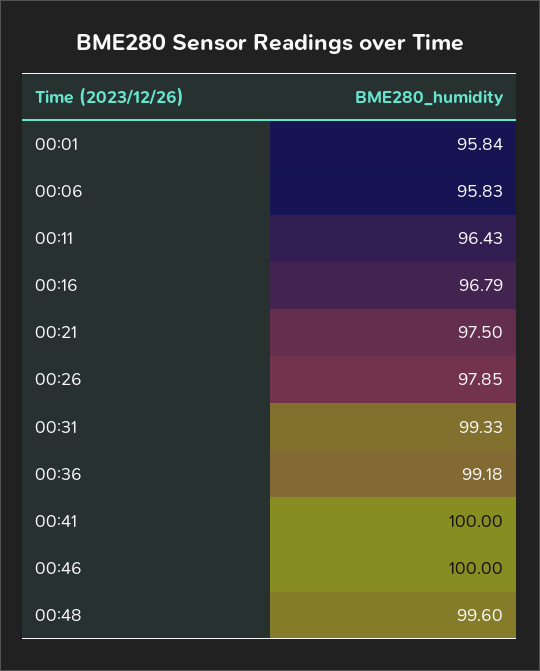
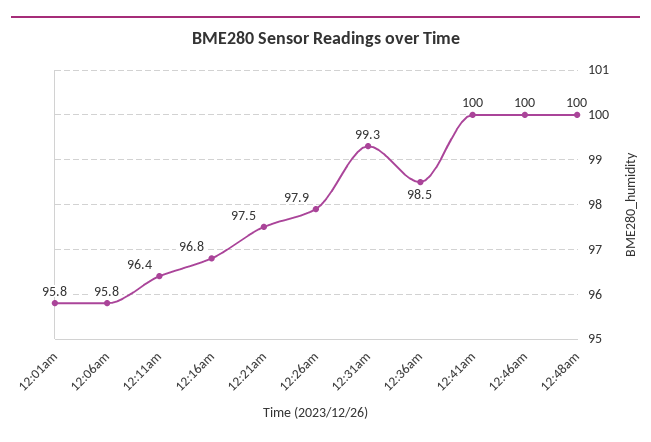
00:36: 99.18 -> 98.5
00:48: 99.6 -> 100

